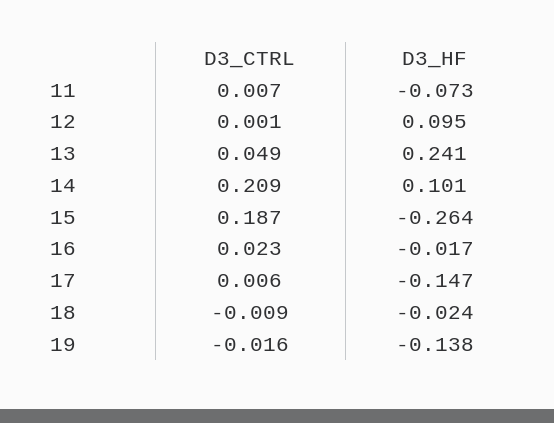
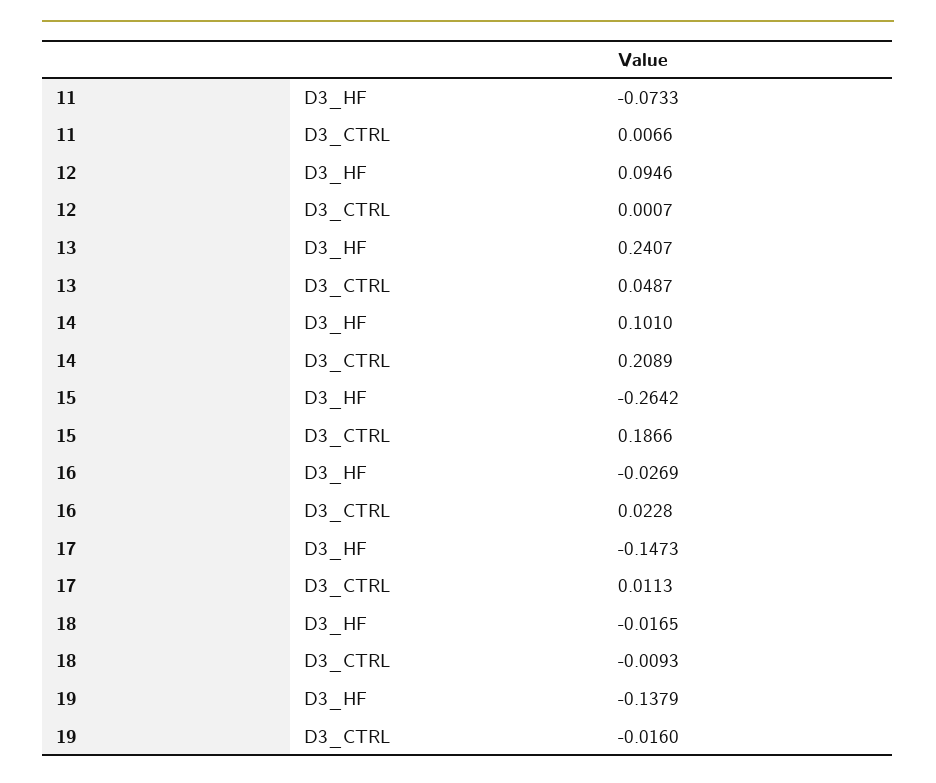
D3_HF, 16: -0.017 -> -0.0269
D3_CTRL, 17: 0.006 -> 0.0113
D3_HF, 18: -0.024 -> -0.0165

